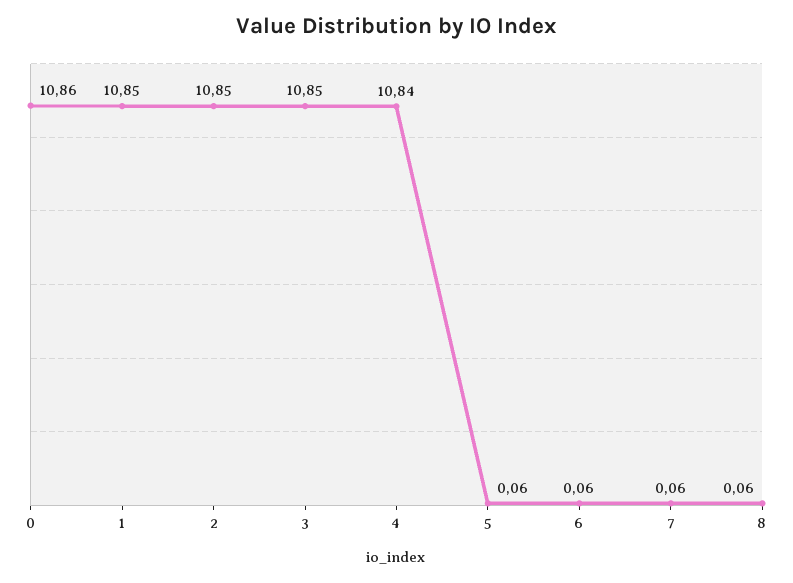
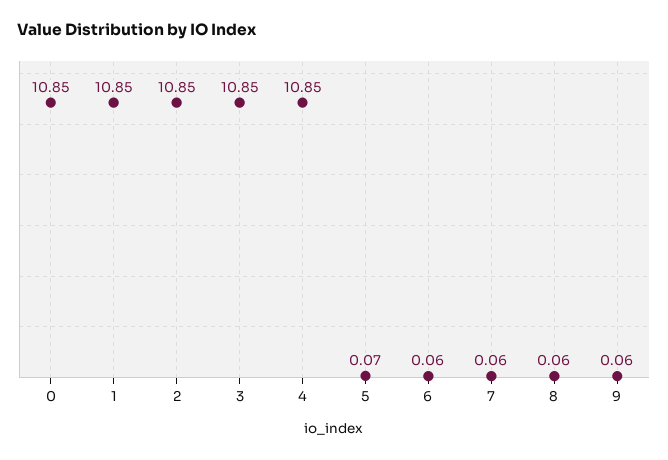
0: 10.86 -> 10.85
4: 10.84 -> 10.85
5: 0.06 -> 0.07
9: none -> 0.06

